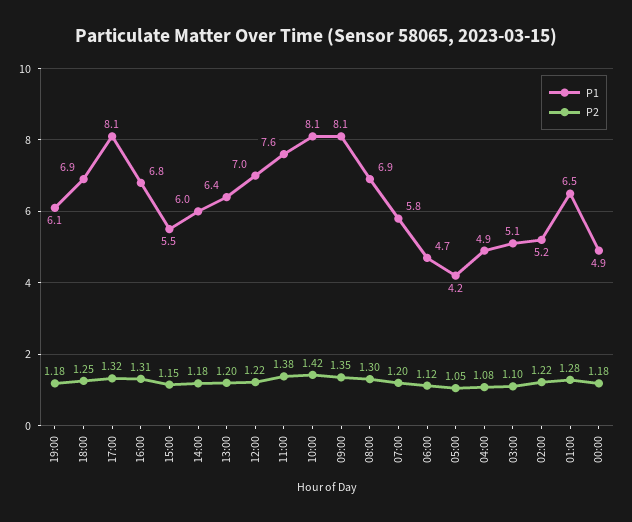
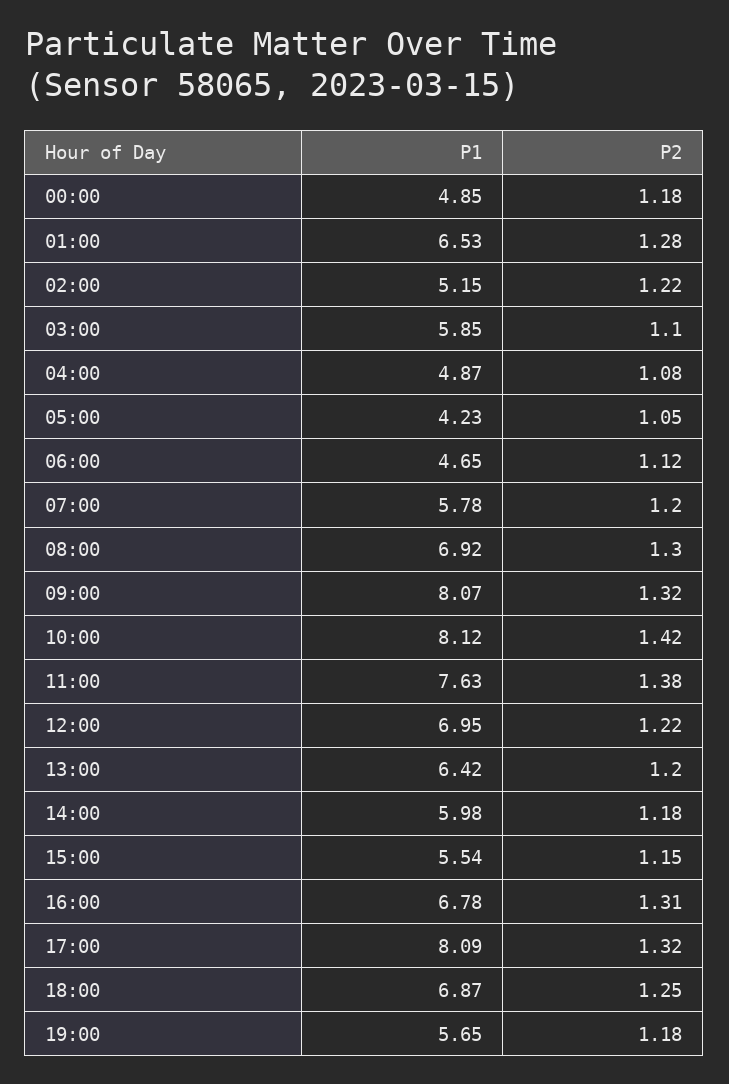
P1, 19:00: 6.1 -> 5.65
P2, 09:00: 1.35 -> 1.32
P1, 03:00: 5.1 -> 5.85

